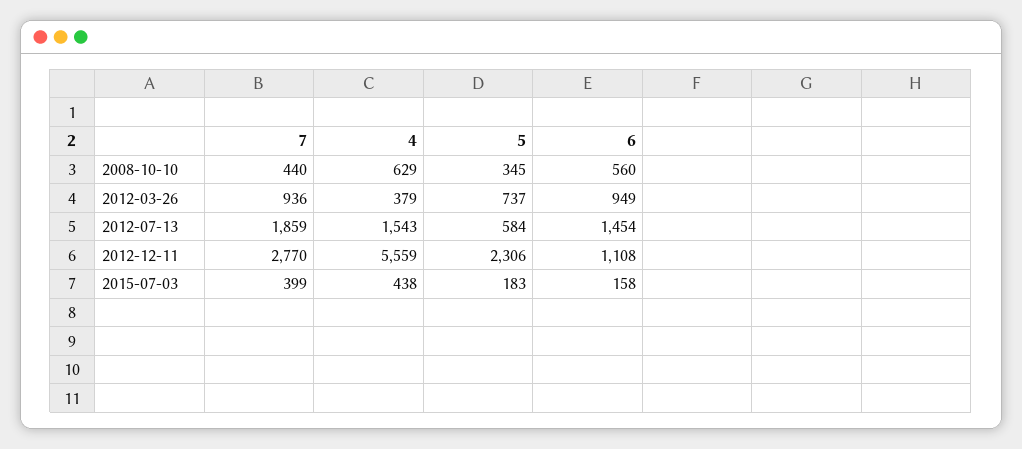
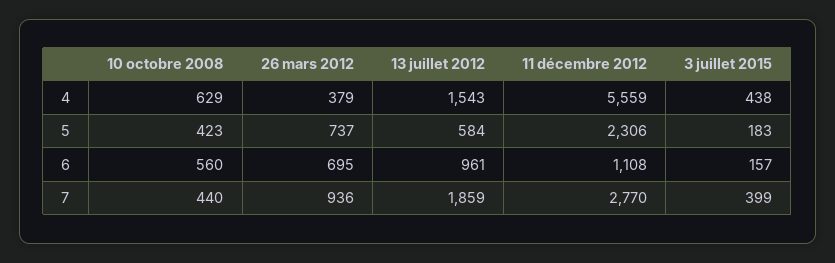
5, 2008-10-10: 345 -> 423
6, 2012-03-26: 949 -> 695
6, 2012-07-13: 1454 -> 961
6, 2015-07-03: 158 -> 157

